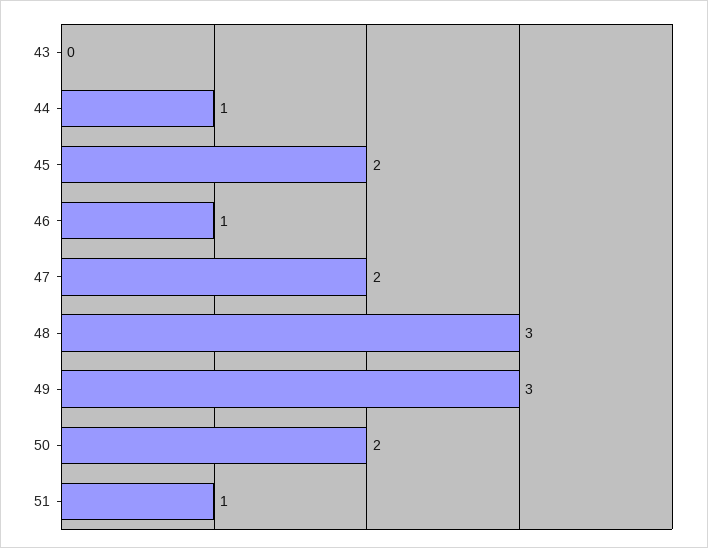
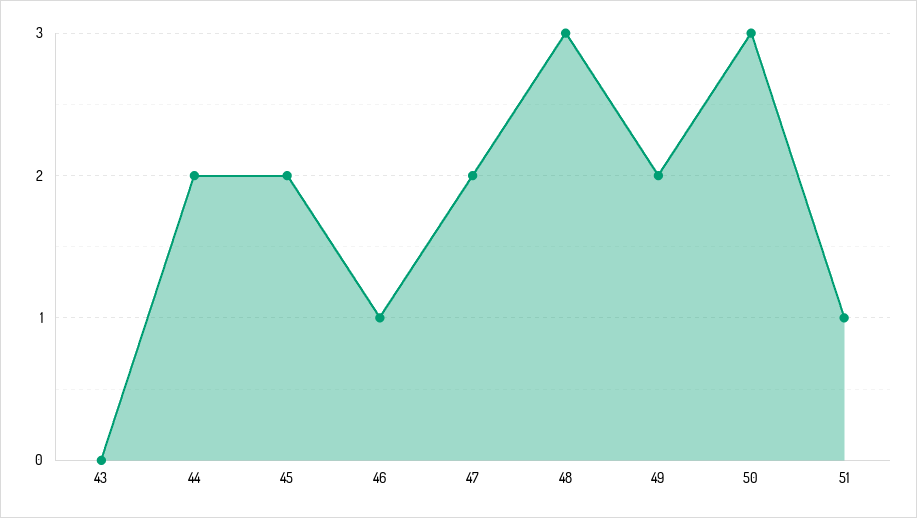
44: 1 -> 2
49: 3 -> 2
50: 2 -> 3

